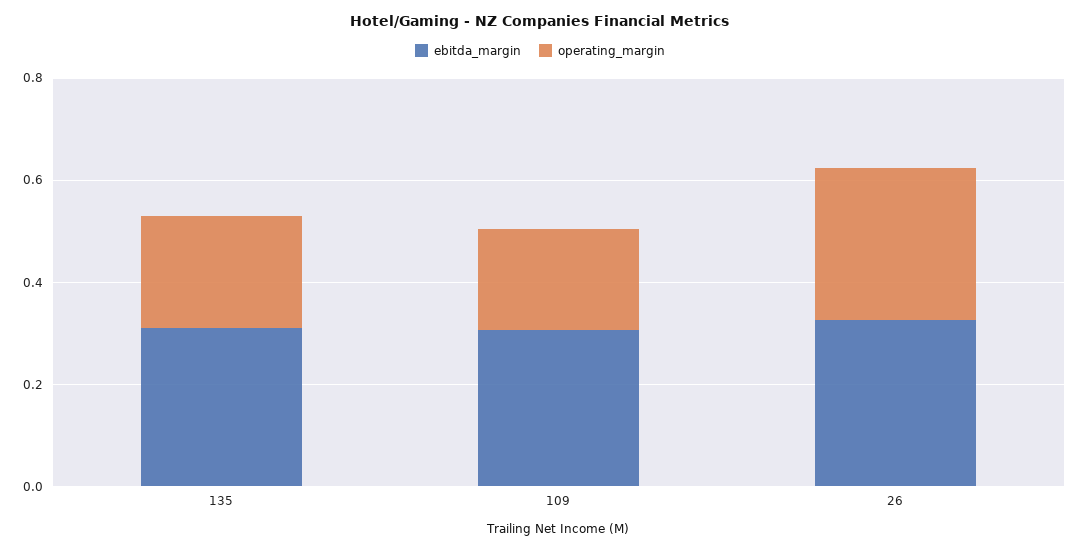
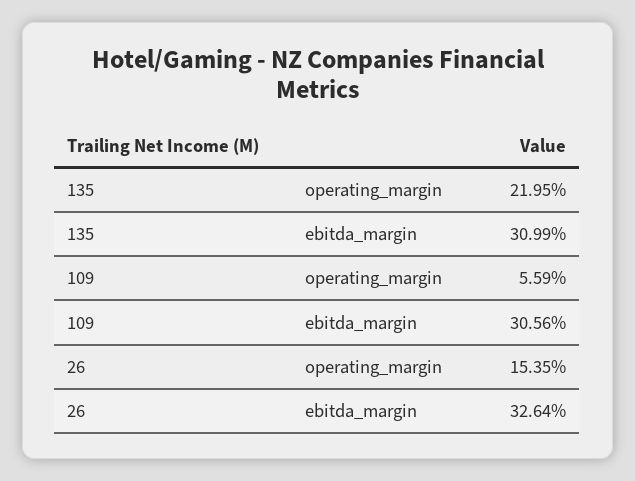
operating_margin, 109: 0.2 -> 0.0559
operating_margin, 26: 0.3 -> 0.1535

